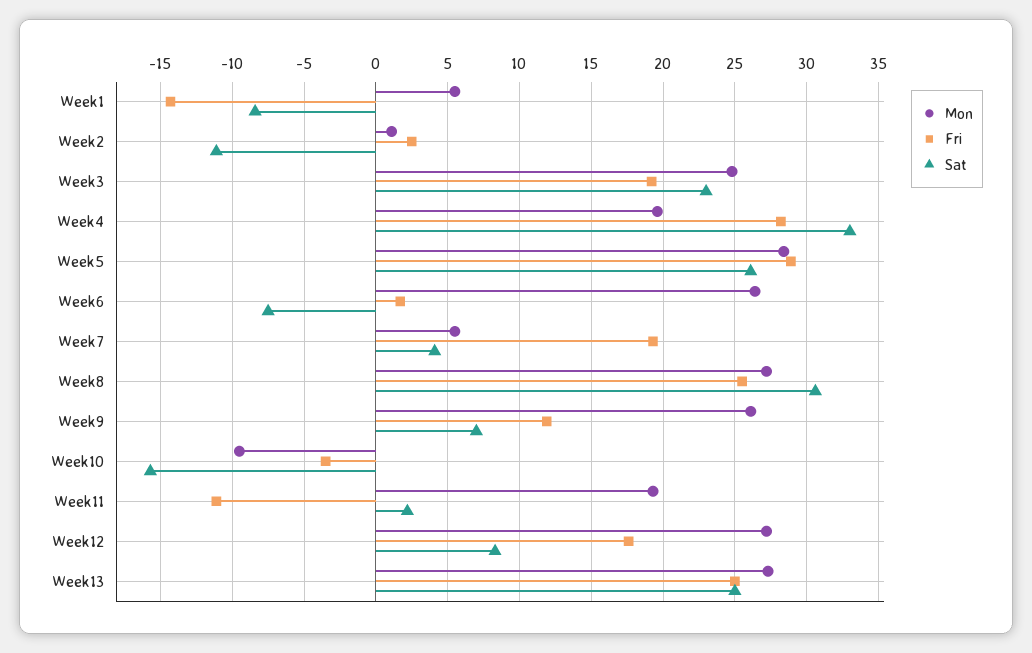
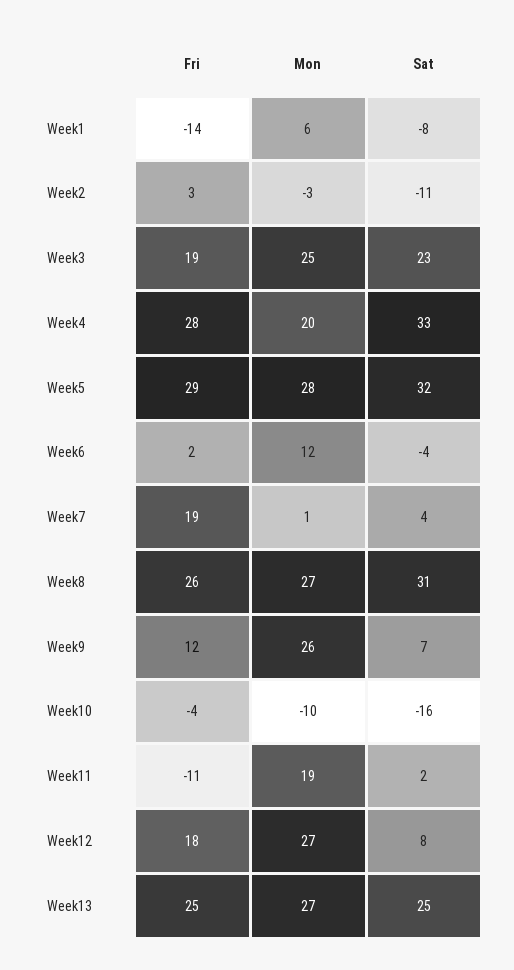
Mon, Week2: 1 -> -3
Sat, Week5: 26 -> 32
Mon, Week6: 26.5 -> 12
Sat, Week6: -7.5 -> -4
Mon, Week7: 5.5 -> 1

